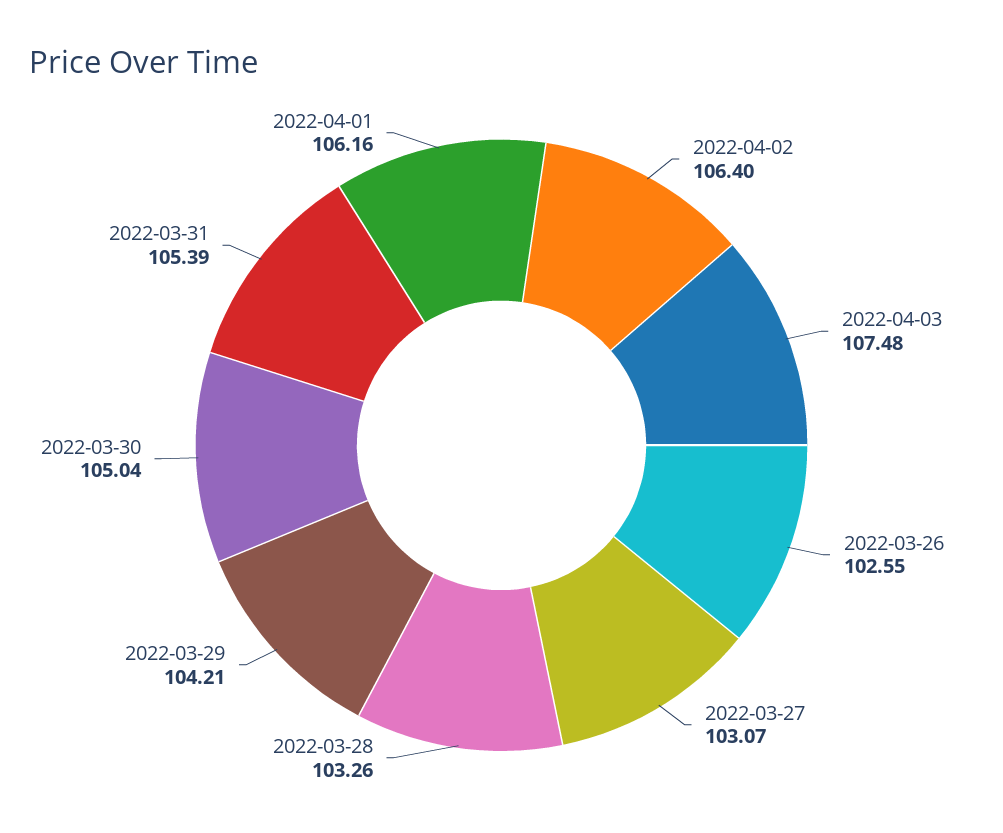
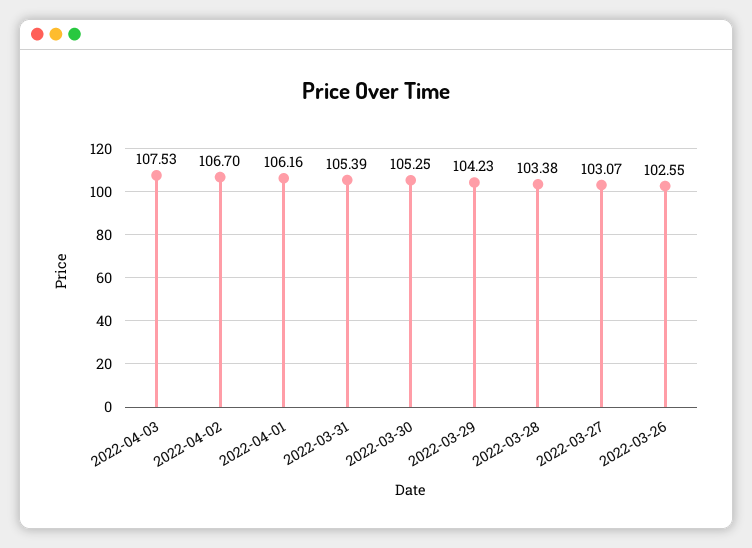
2022-04-02: 106.4 -> 106.7
2022-04-03: 107.48 -> 107.53
2022-03-28: 103.26 -> 103.38
2022-03-29: 104.21 -> 104.23
2022-03-30: 105.04 -> 105.25

